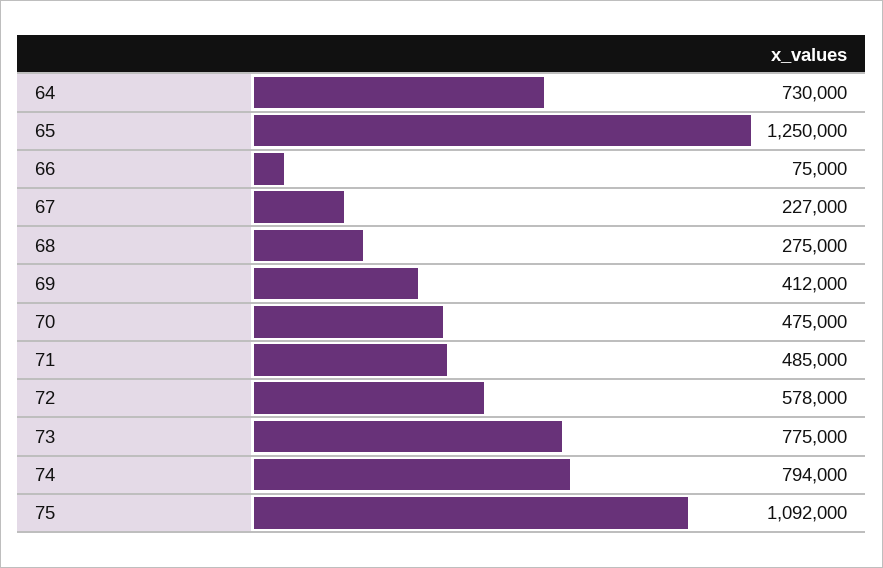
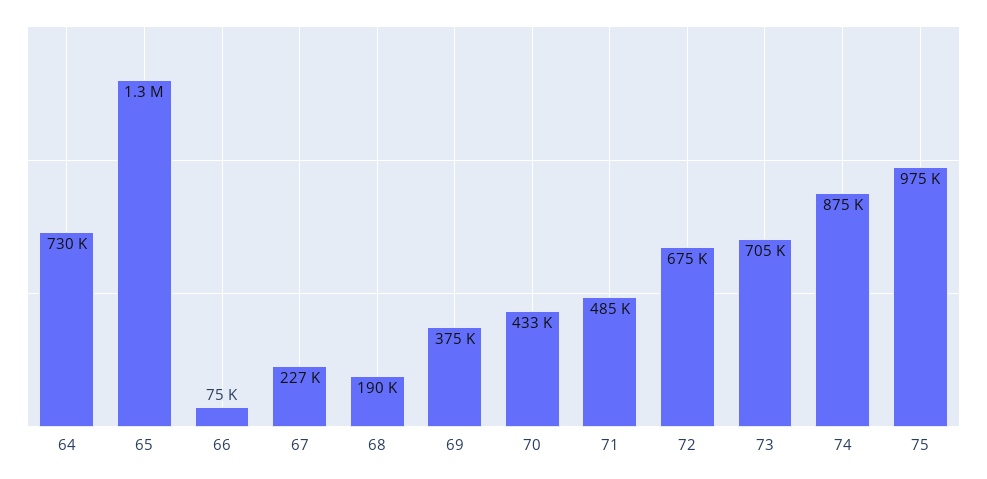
68: 275000 -> 190000
69: 412000 -> 375000
70: 475000 -> 433000
72: 578000 -> 675000
73: 775000 -> 705000
74: 794000 -> 875000
75: 1092000 -> 975000

